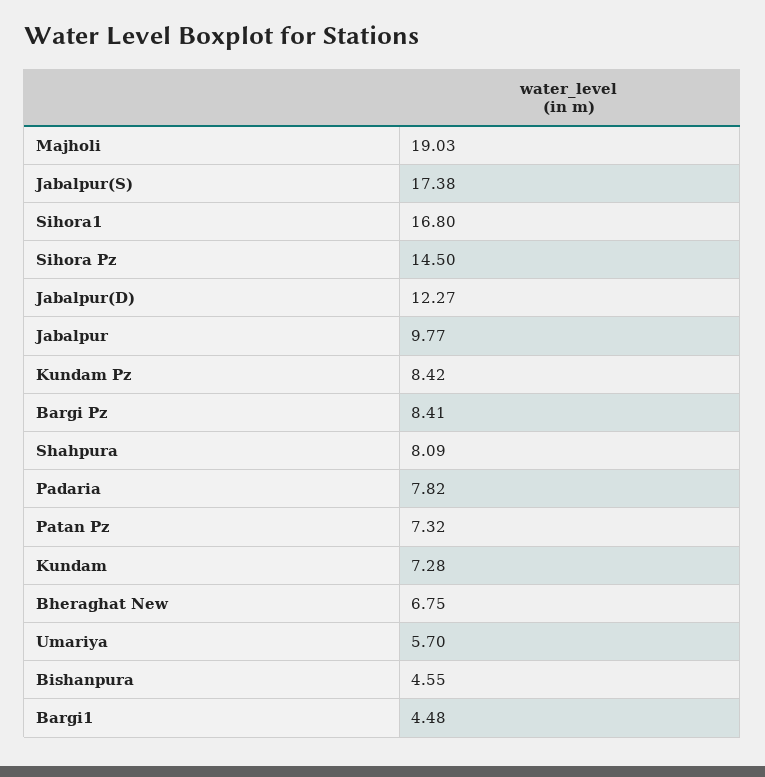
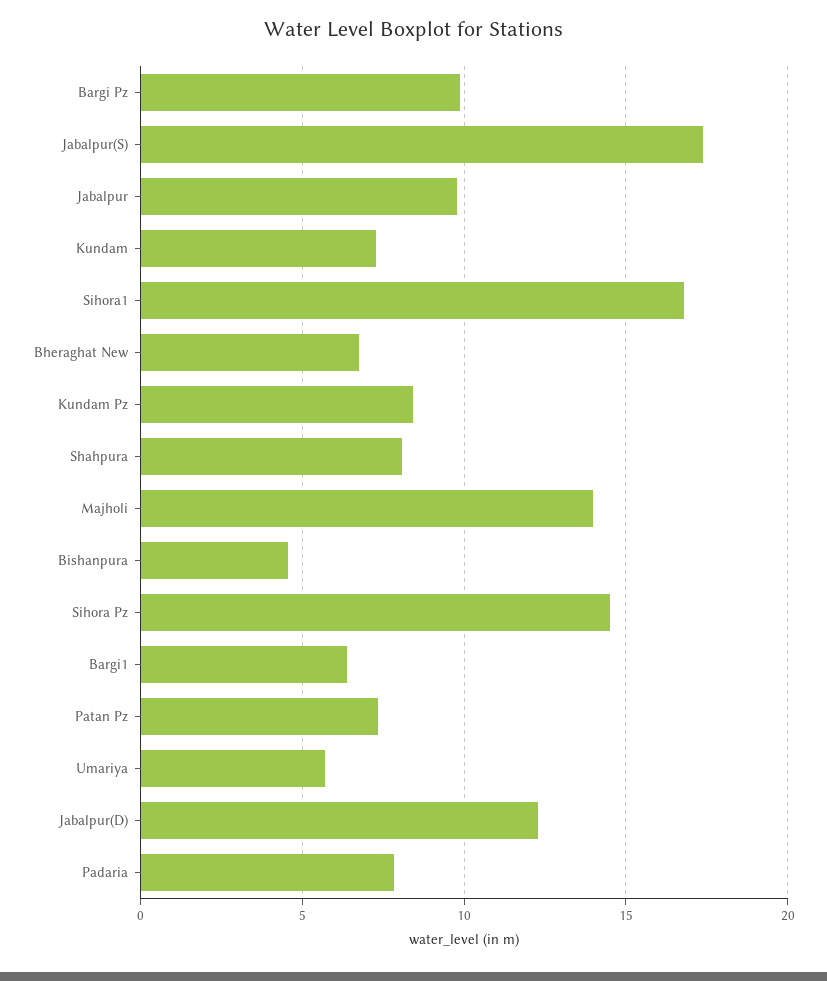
Majholi: 19.03 -> 14
Bargi Pz: 8.41 -> 10
Bargi1: 4.48 -> 6.5

